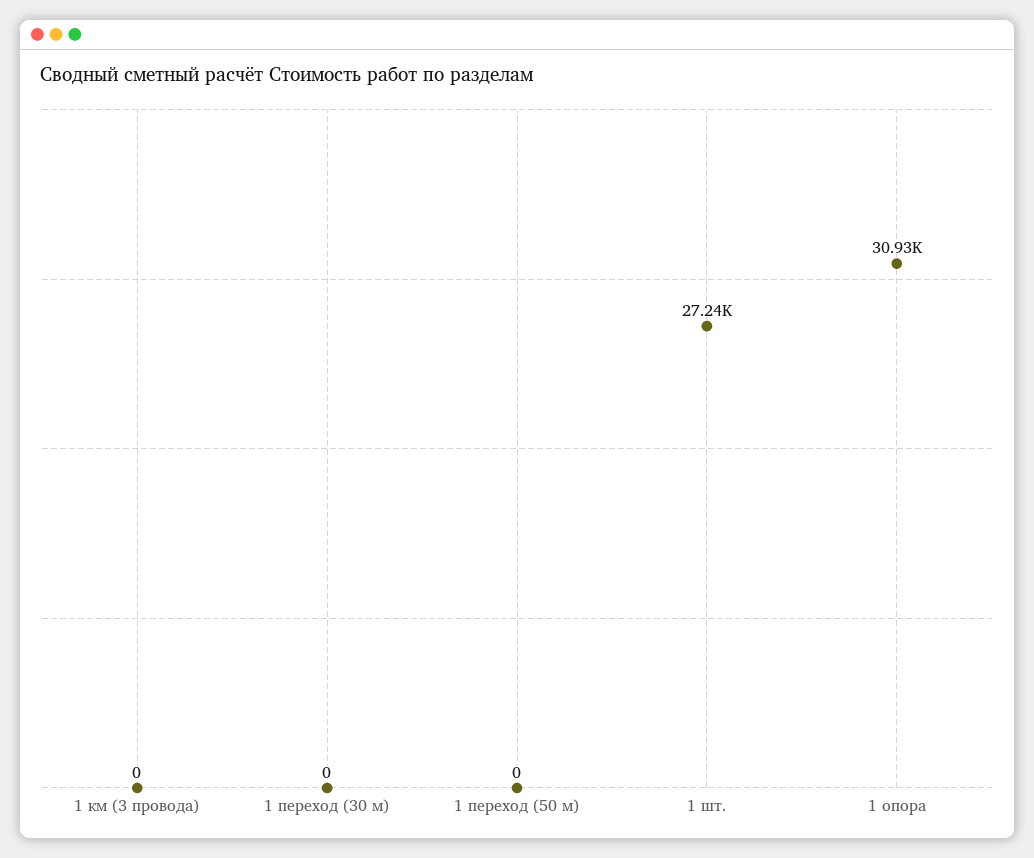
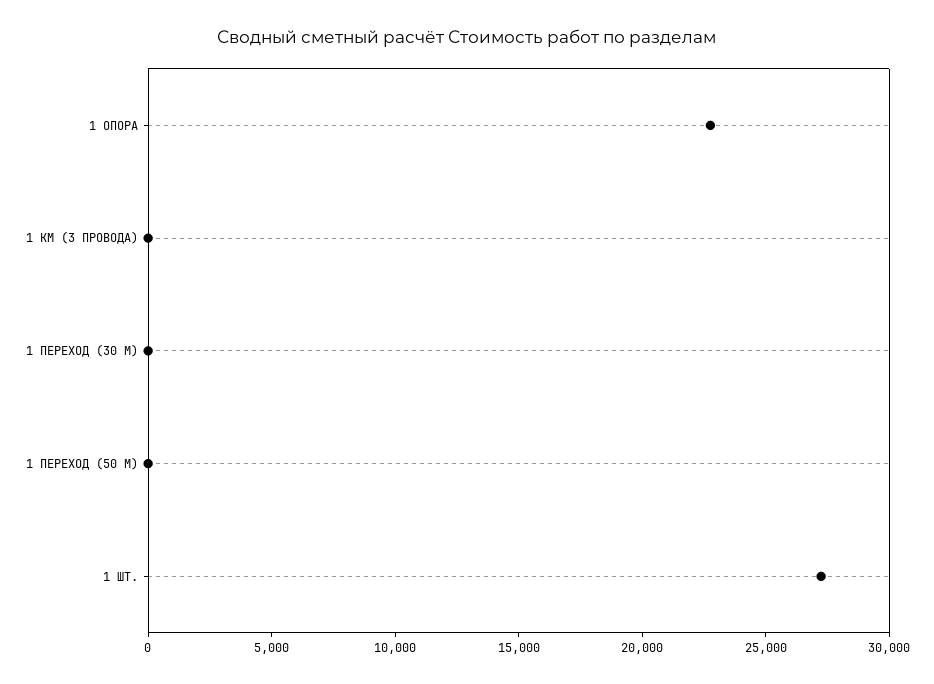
1 опора: 30930 -> 23000

